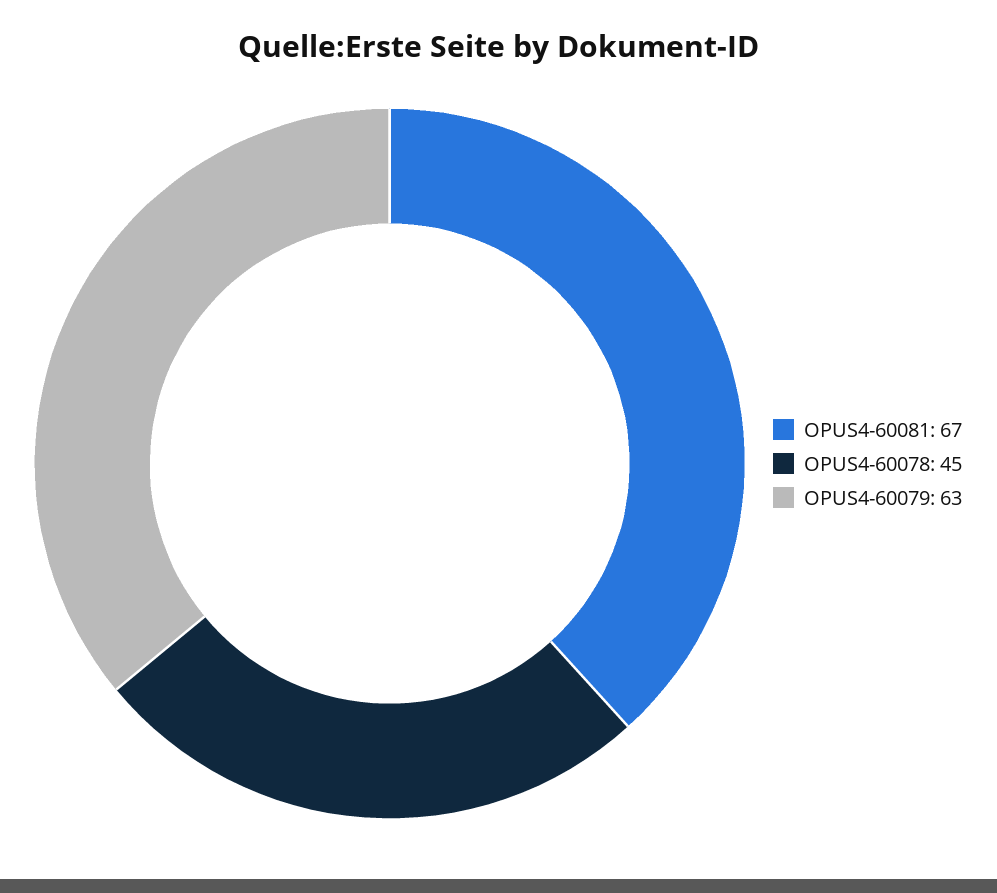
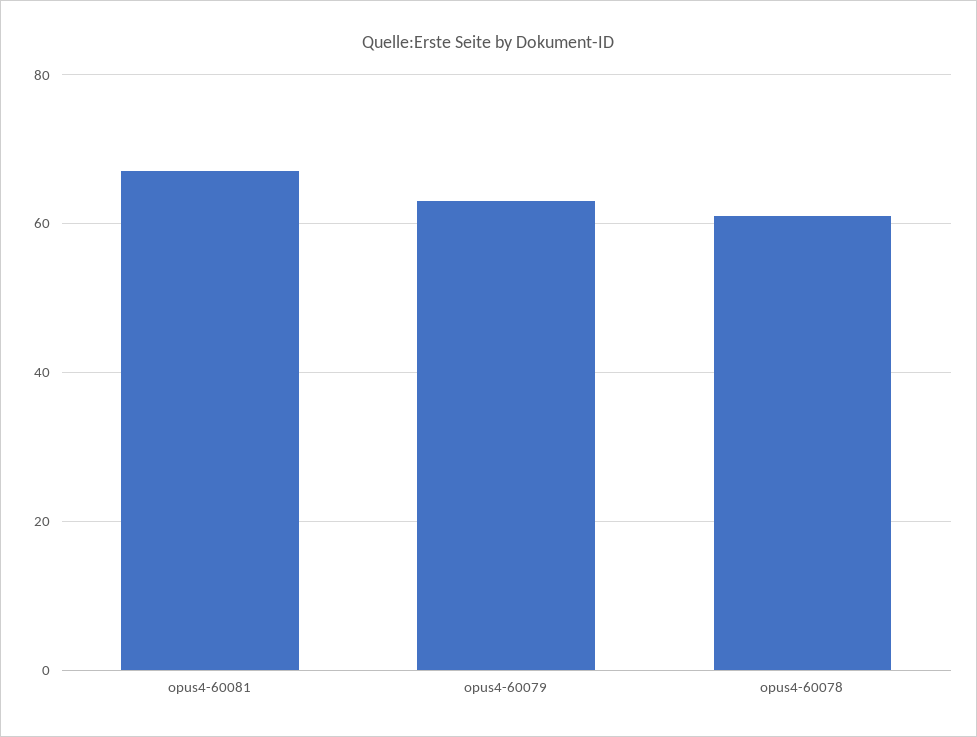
OPUS4-60078: 45 -> 60

